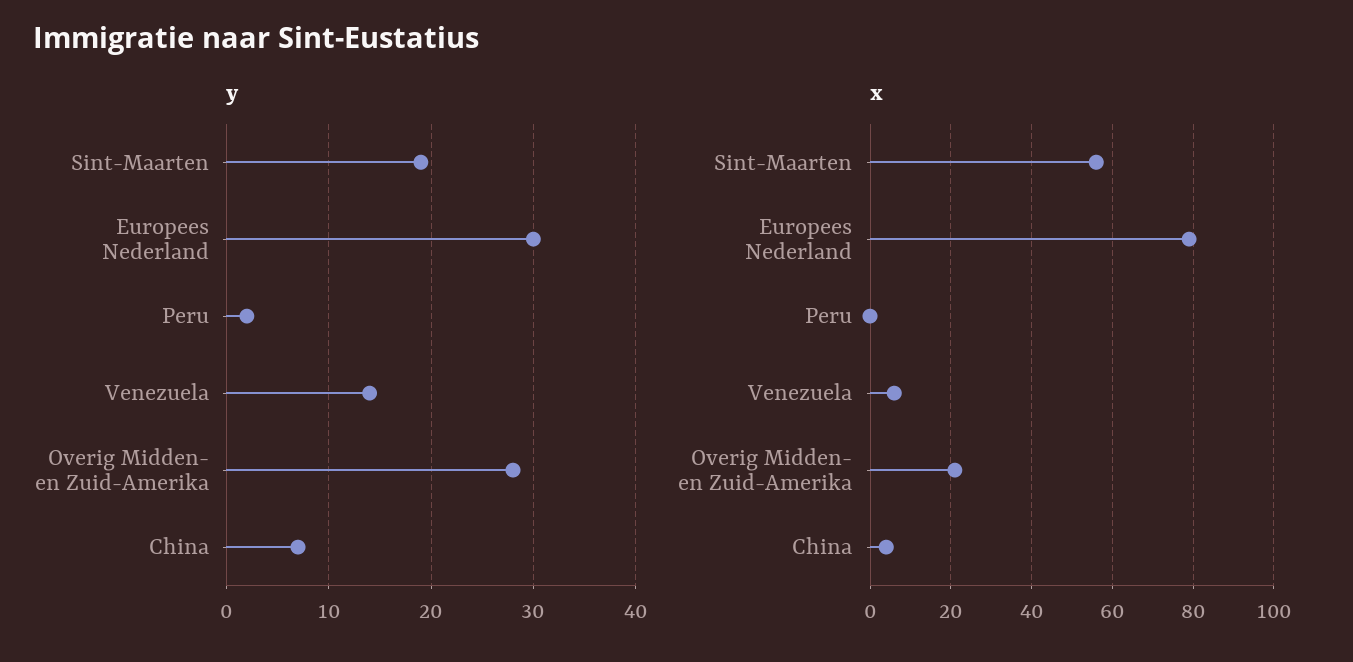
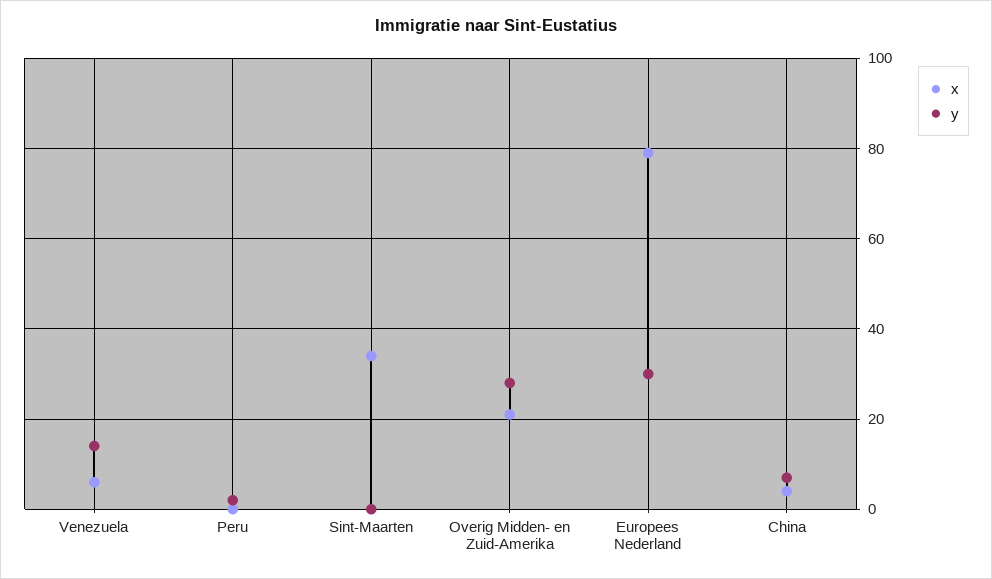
y, Sint-Maarten: 19 -> 0
x, Sint-Maarten: 55 -> 35

